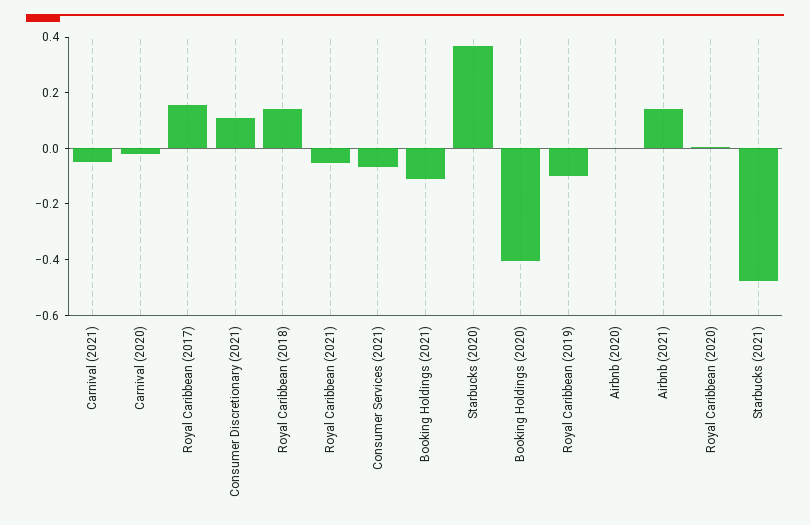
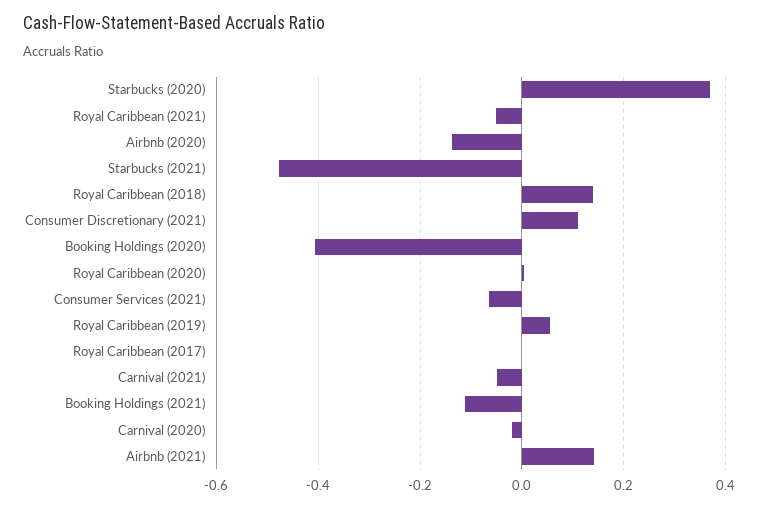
Royal Caribbean (2017): 0.15 -> 0
Royal Caribbean (2019): -0.1 -> 0.06
Airbnb (2020): 0 -> -0.14

